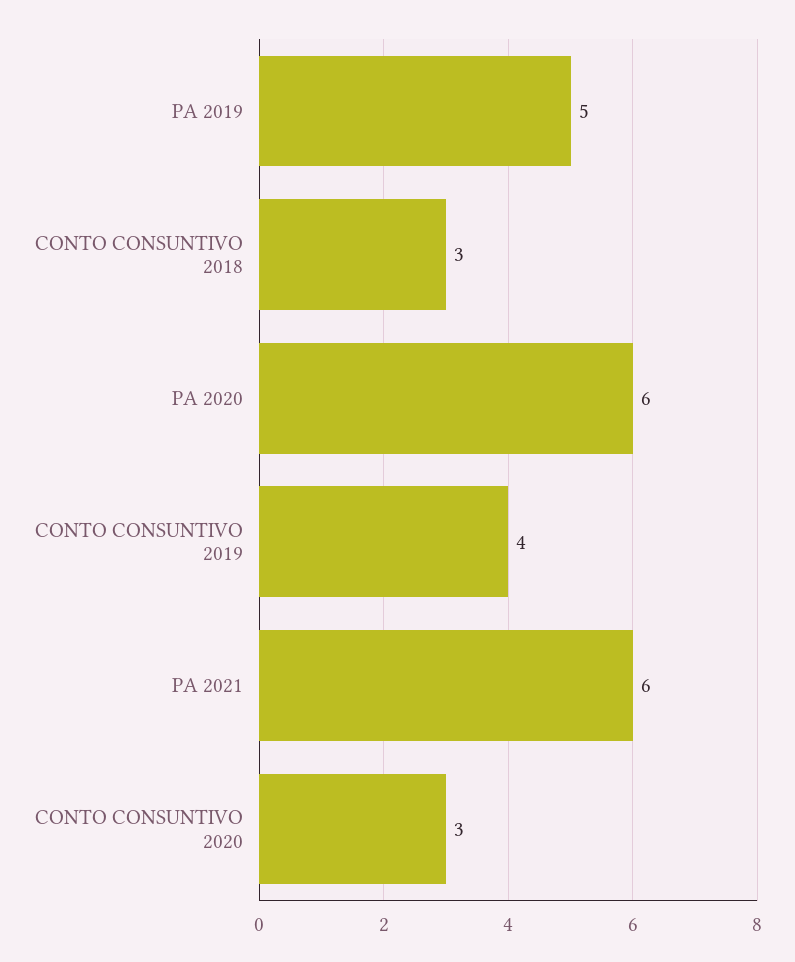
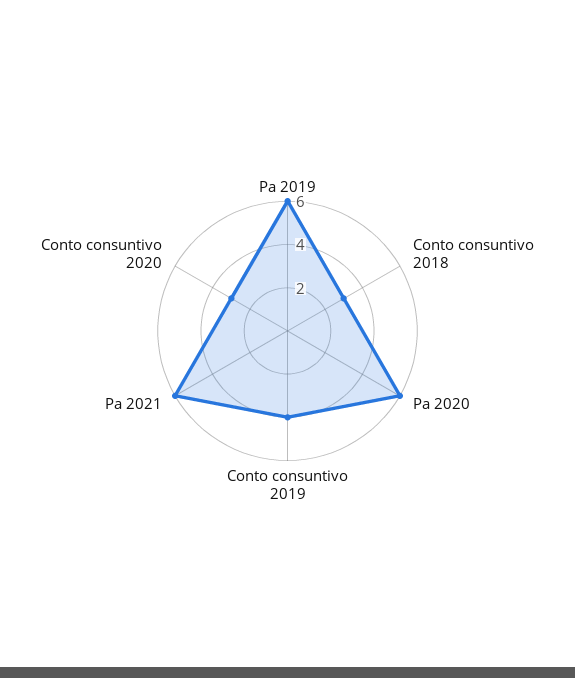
PA 2019: 5 -> 6

